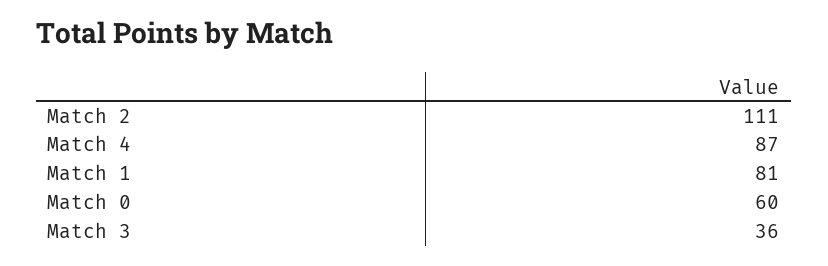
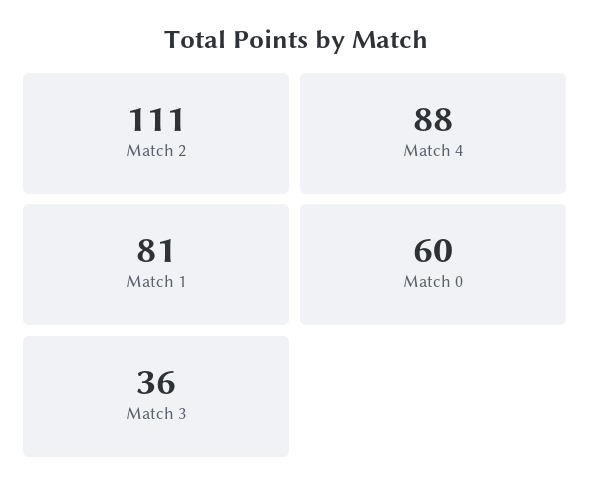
Match 4: 87 -> 88

